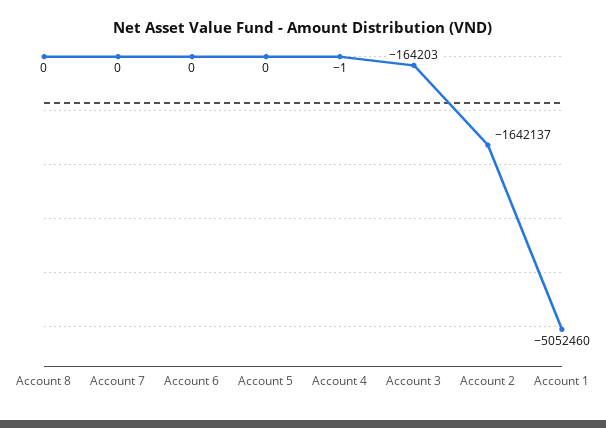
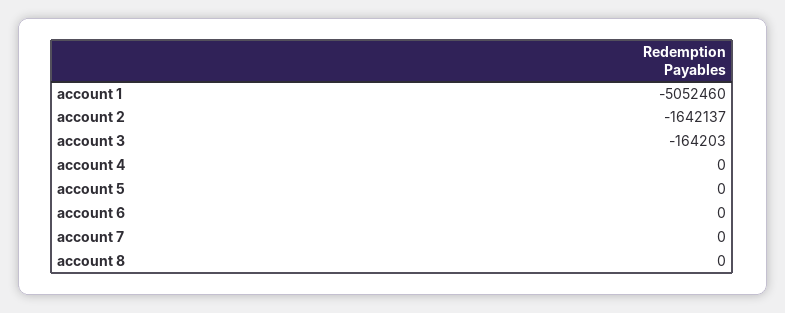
Account 4: -1 -> 0

